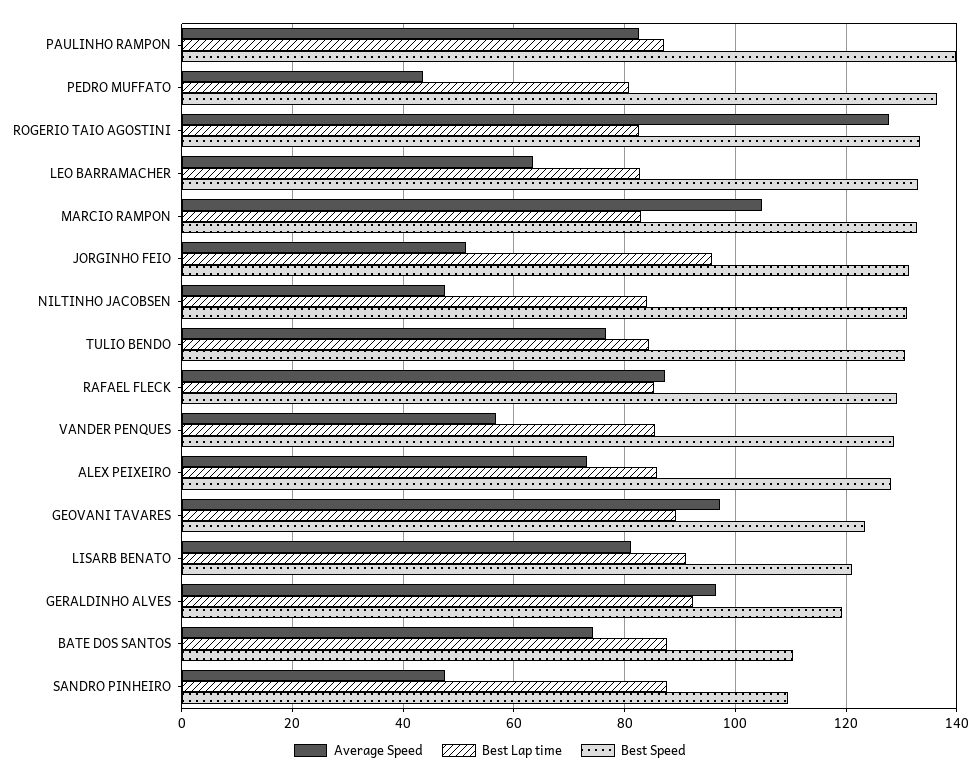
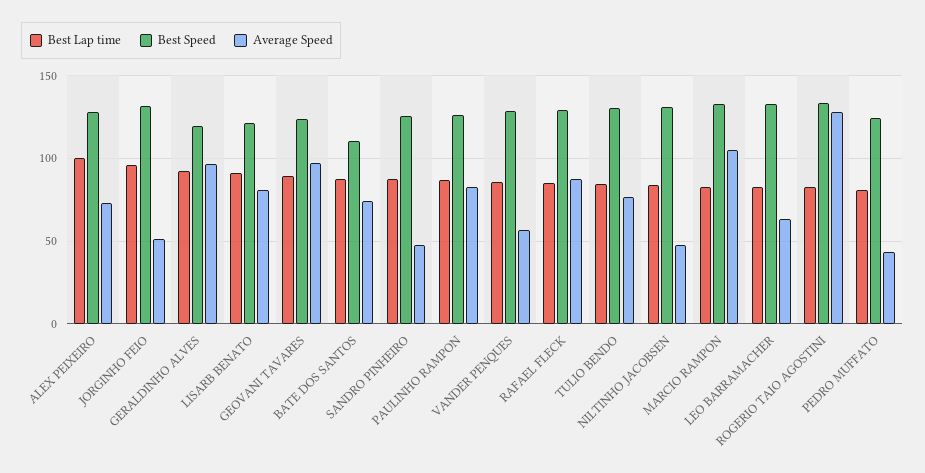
Best Speed, PAULINHO RAMPON: 140 -> 125
Best Speed, PEDRO MUFFATO: 136 -> 125
Best Lap time, ALEX PEIXEIRO: 86 -> 100
Best Speed, SANDRO PINHEIRO: 110 -> 125

